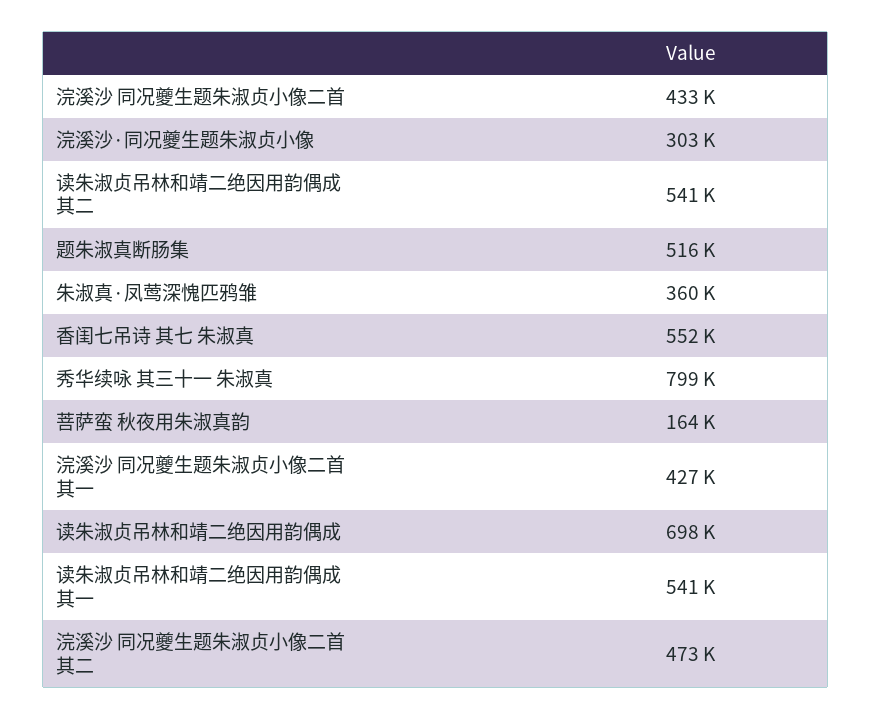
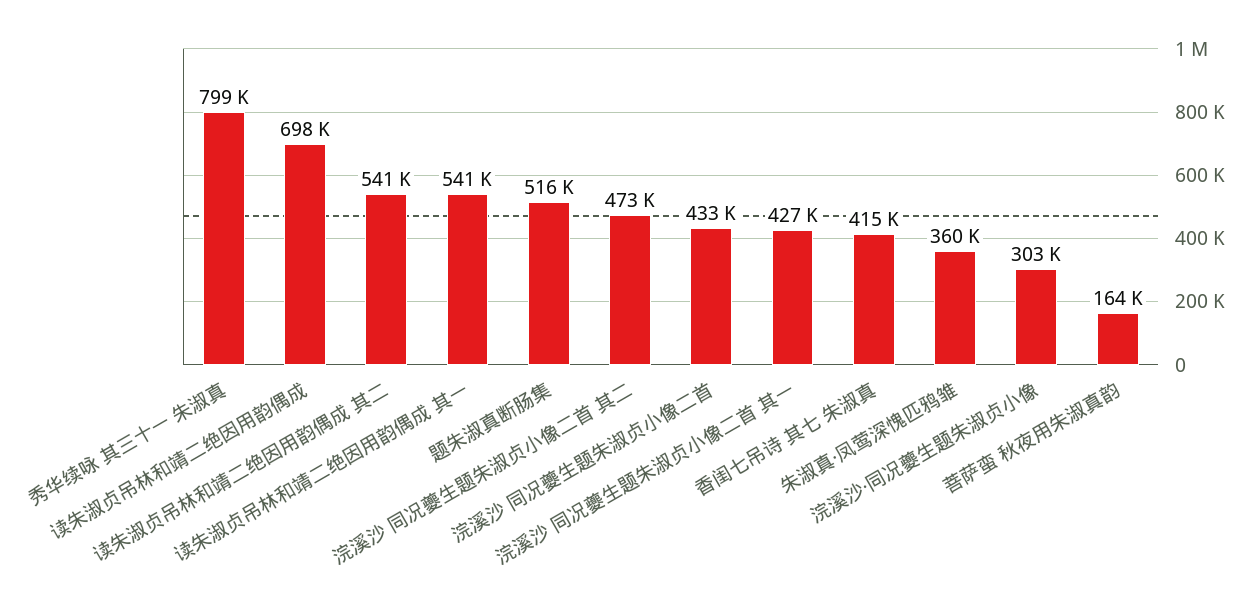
香闺七吊诗 其七 朱淑真: 552000 -> 415000

